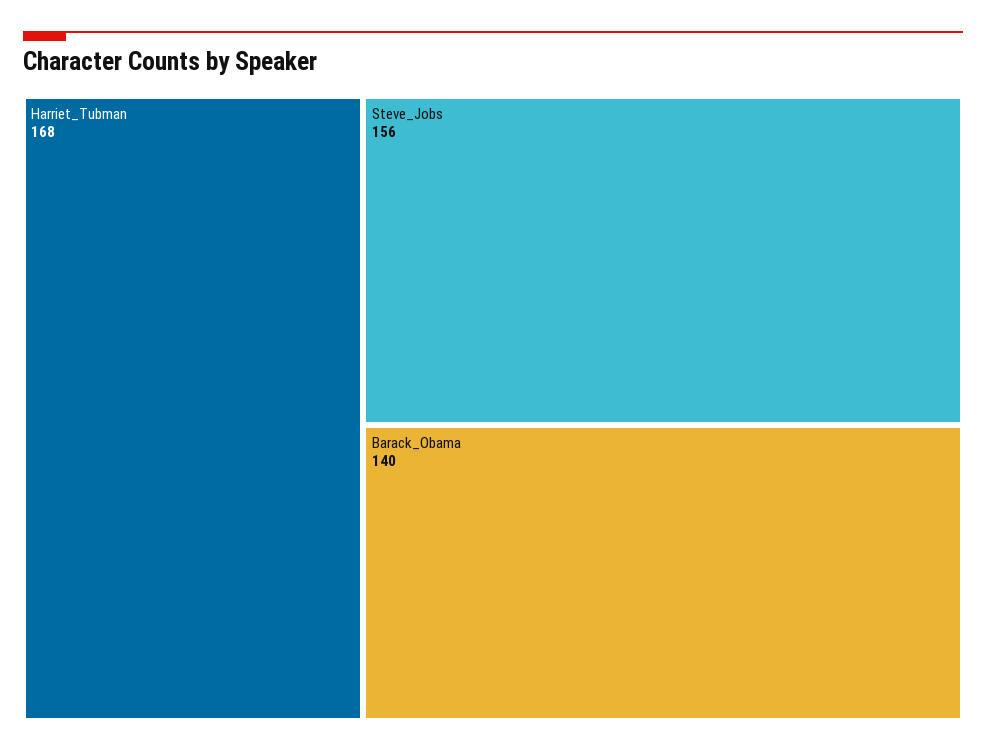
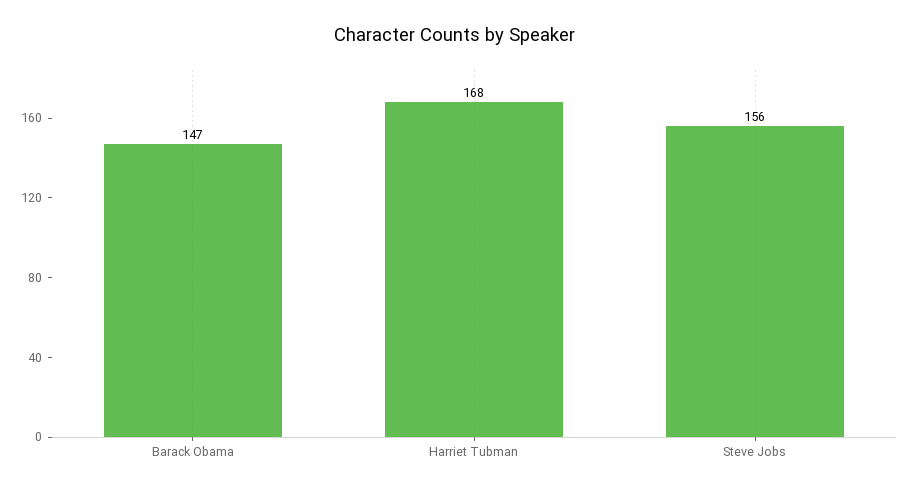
Barack_Obama: 140 -> 147

